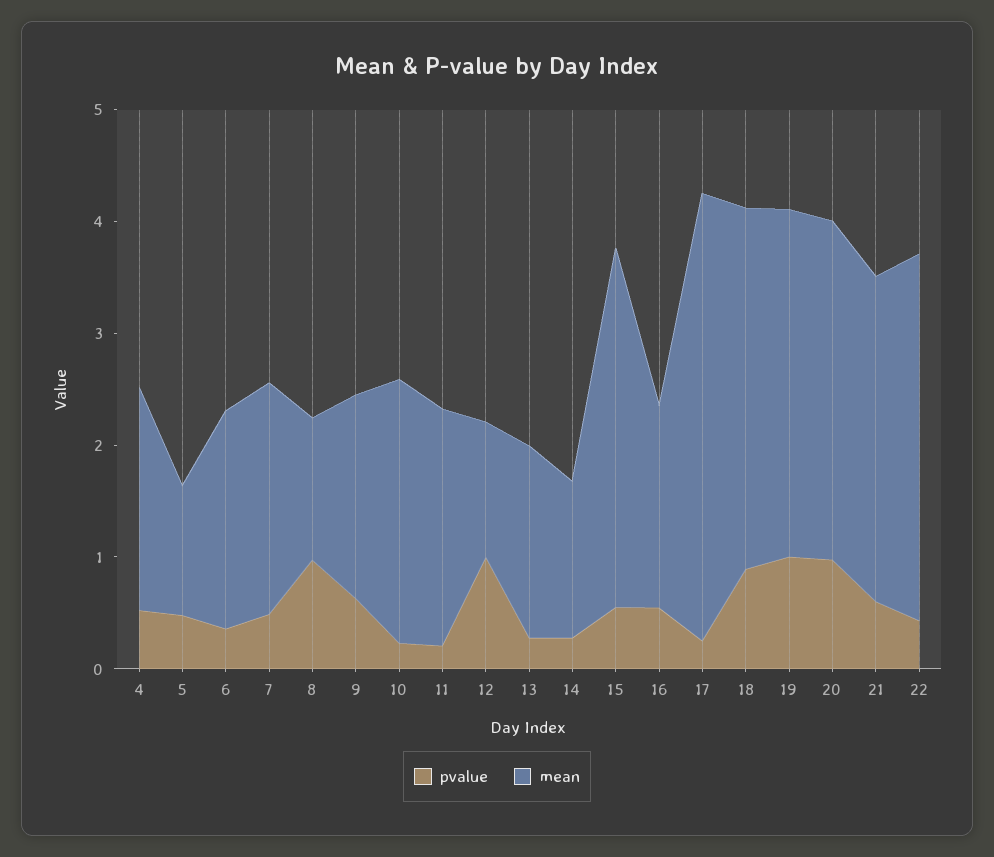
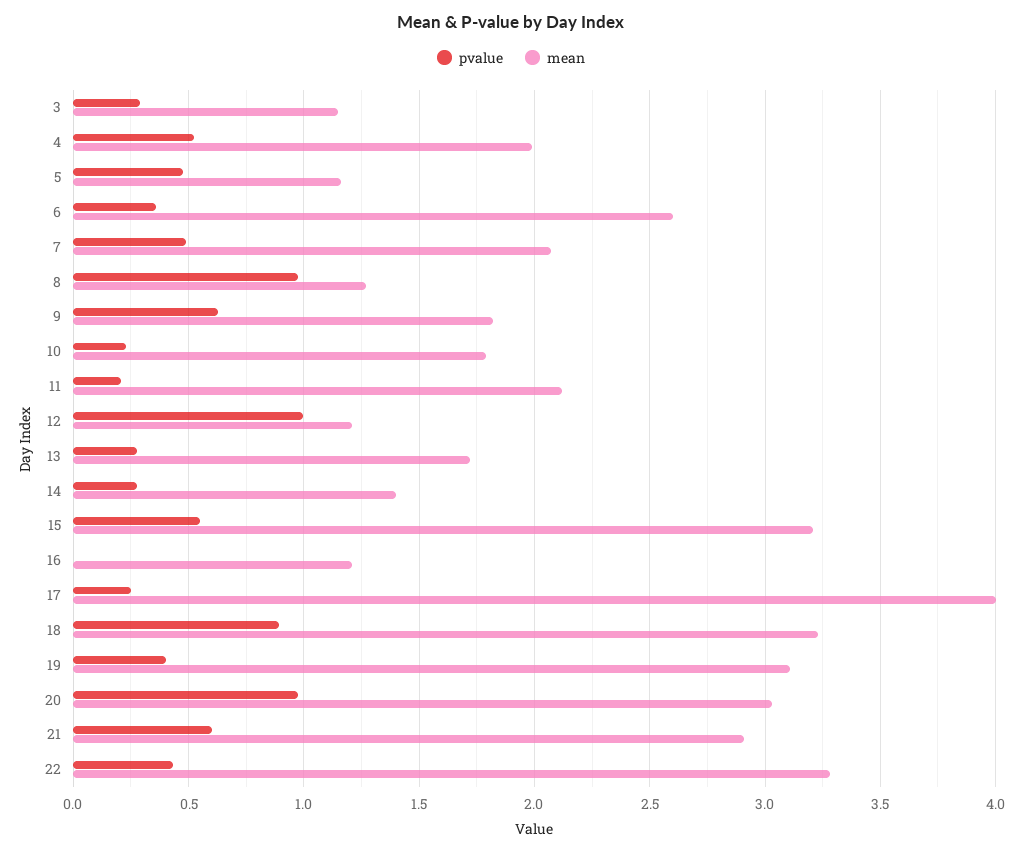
mean, 6: 2 -> 2.6
mean, 10: 2.4 -> 1.8
pvalue, 16: 0.6 -> 0
mean, 16: 1.8 -> 1.2
pvalue, 19: 1 -> 0.4
pvalue, 3: none -> 0.3
mean, 3: none -> 1.15

